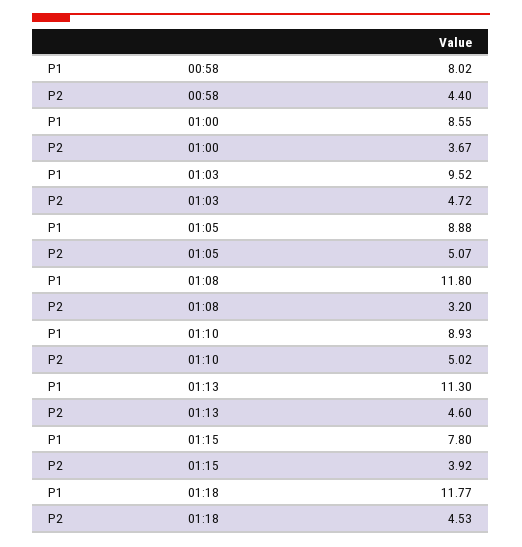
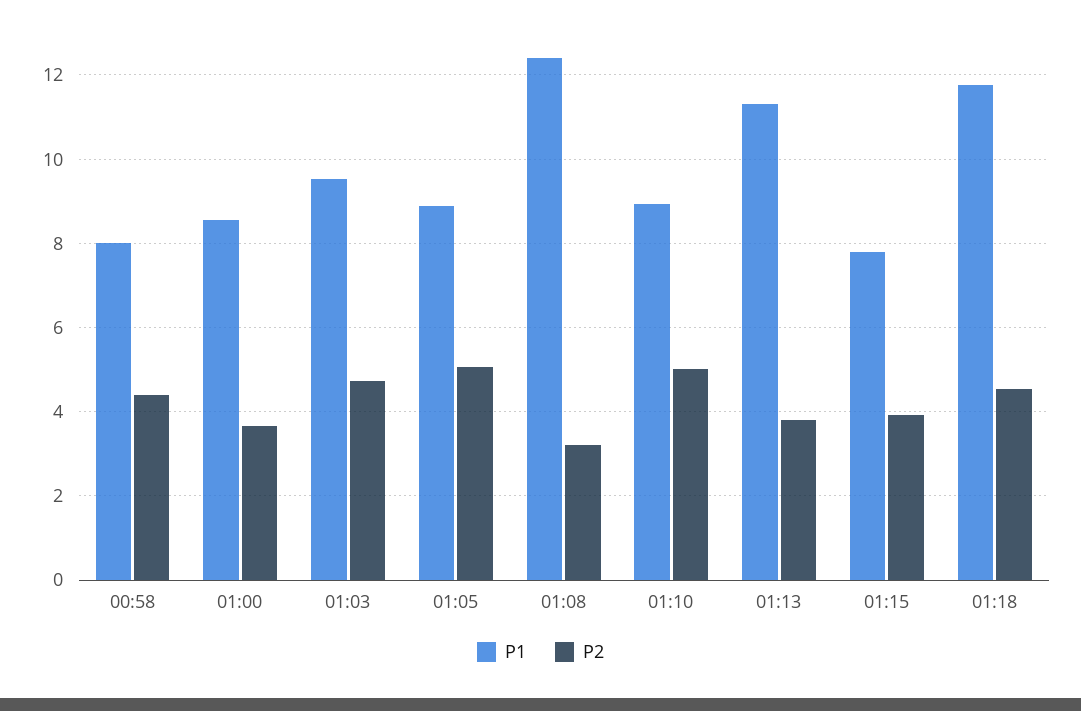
P1, 01:08: 11.8 -> 12.4
P2, 01:13: 4.6 -> 3.8

